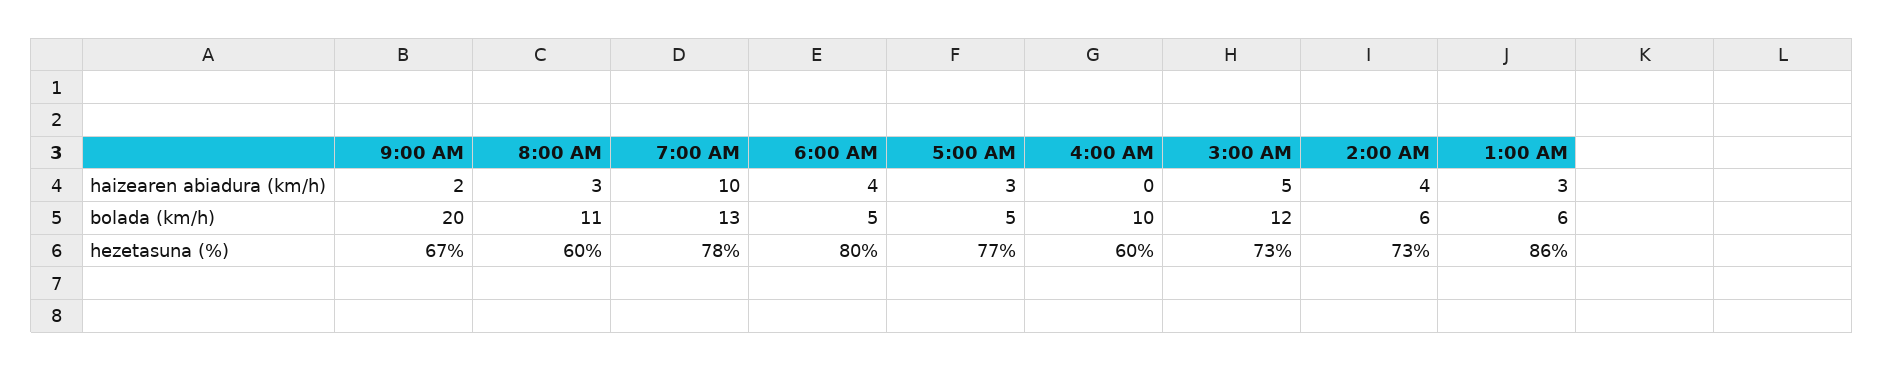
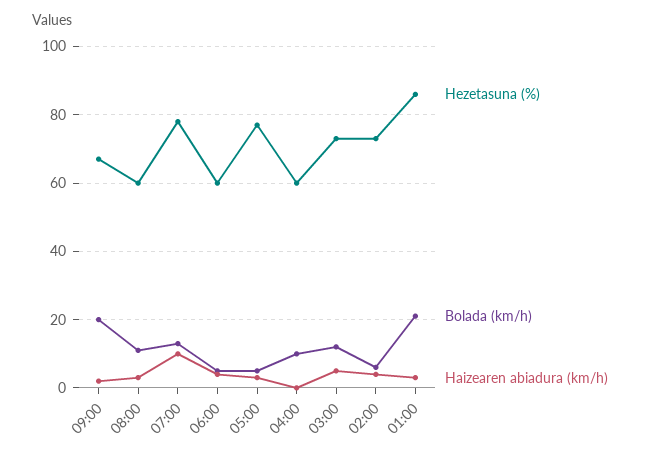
bolada (km/h), 1:00 AM: 6 -> 20
hezetasuna (%), 6:00 AM: 80 -> 60

